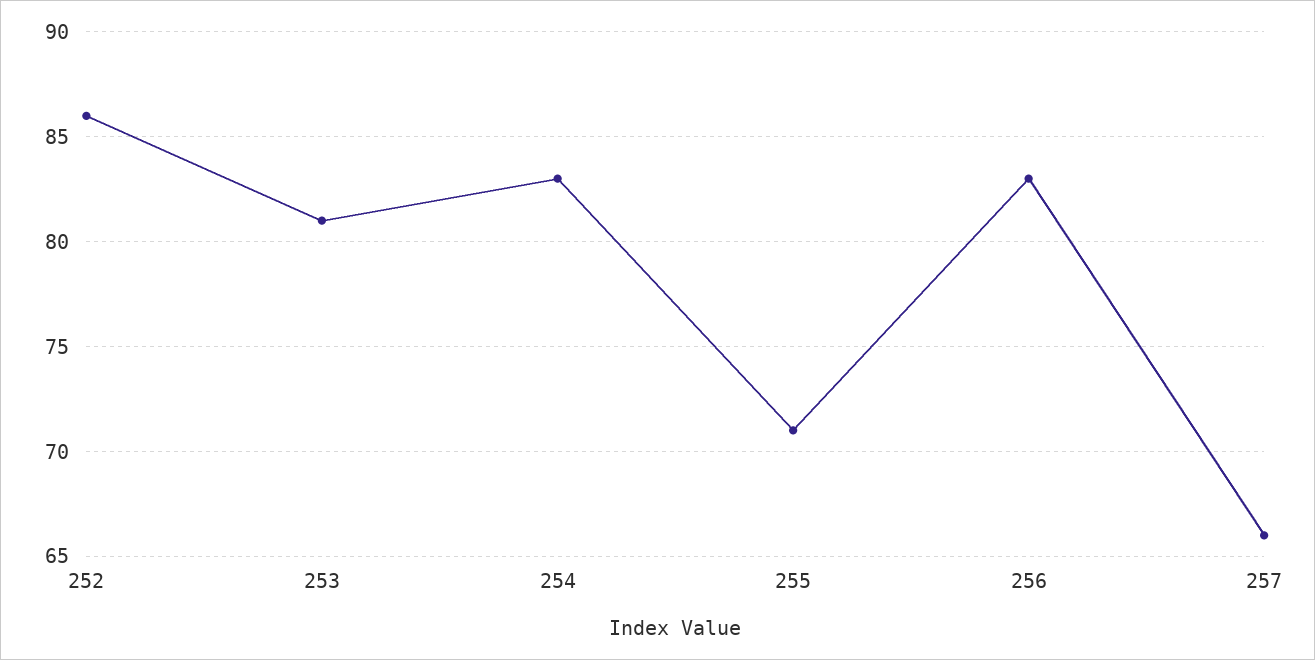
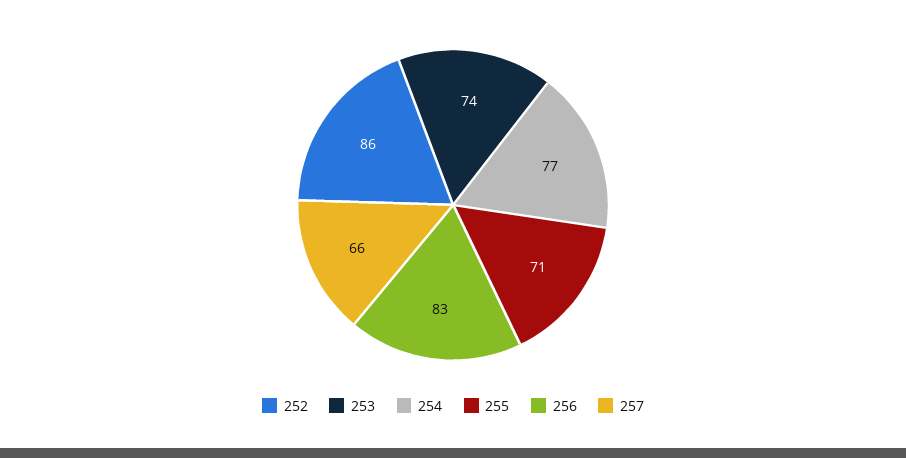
253: 81 -> 74
254: 83 -> 77

